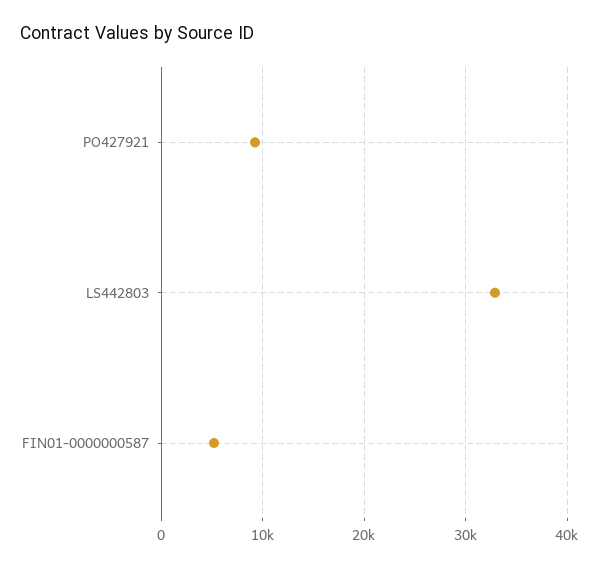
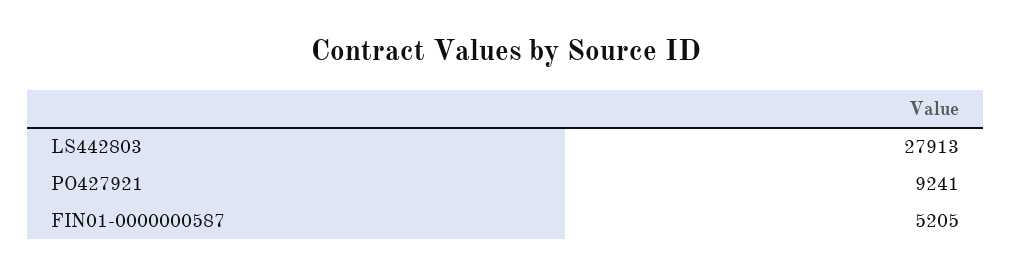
LS442803: 33000 -> 27913

